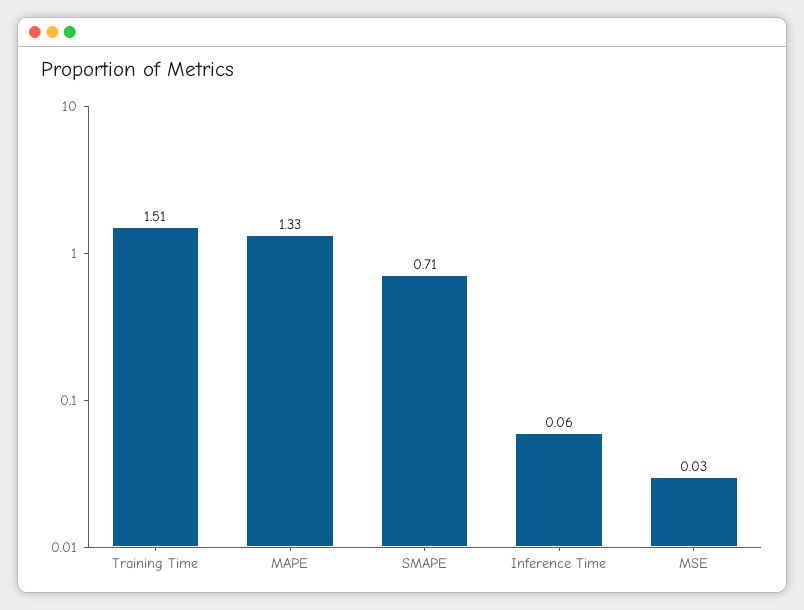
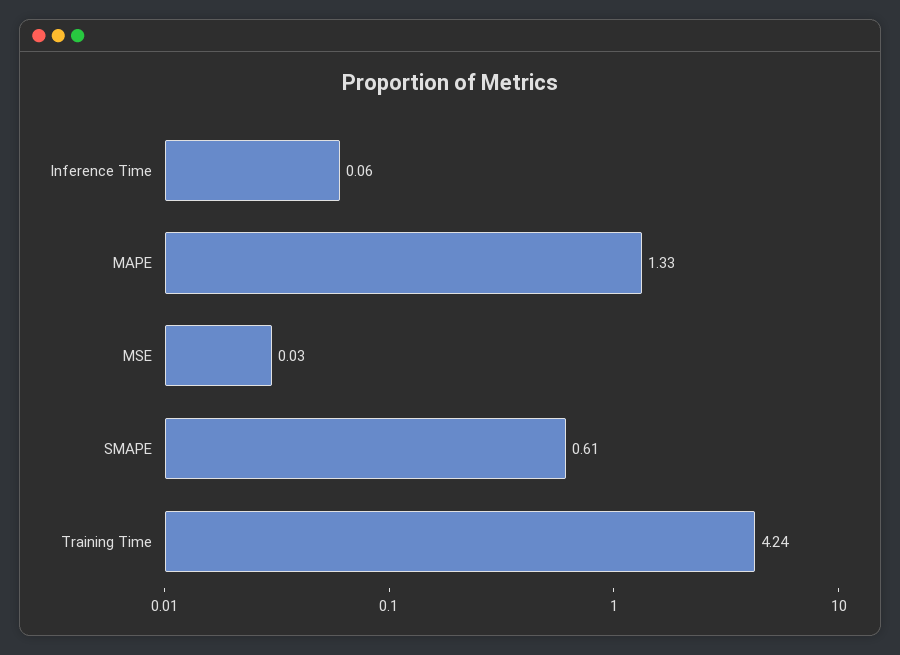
Training Time: 1.51 -> 4.24
SMAPE: 0.71 -> 0.61

